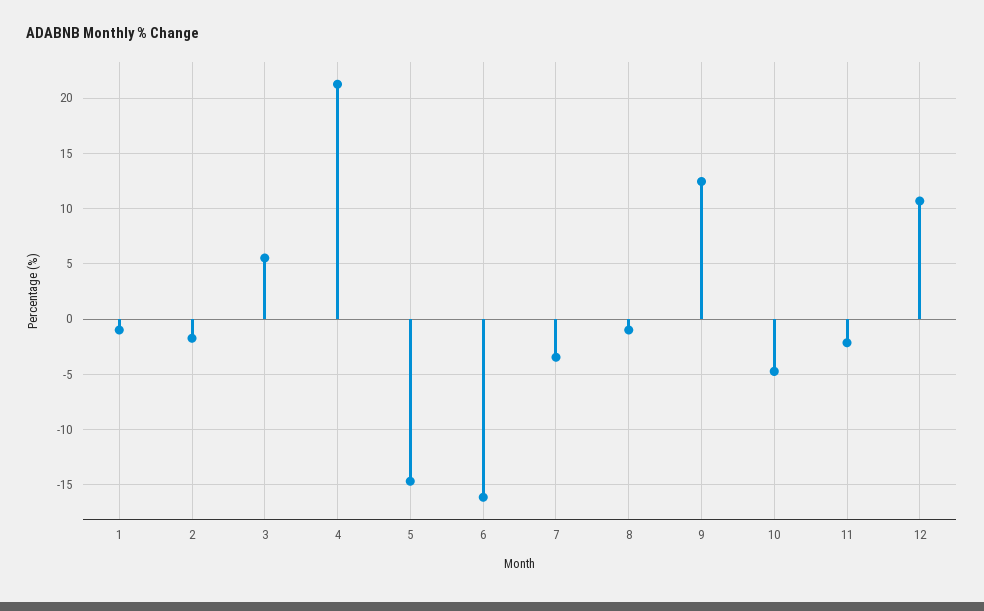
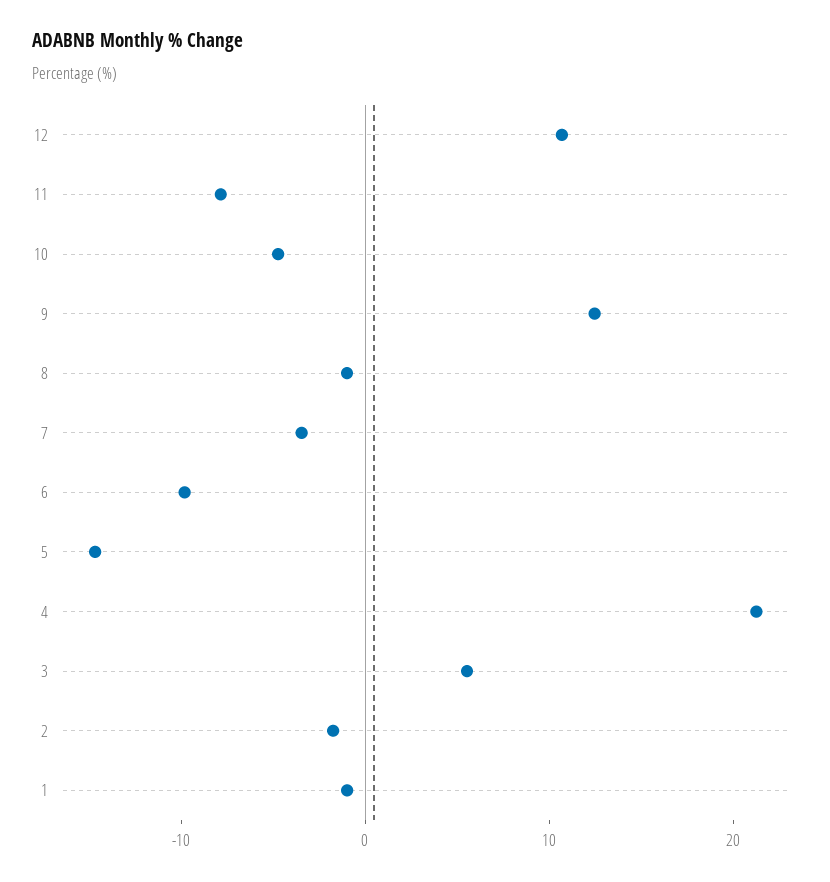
6: -16 -> -10
11: -2 -> -8

